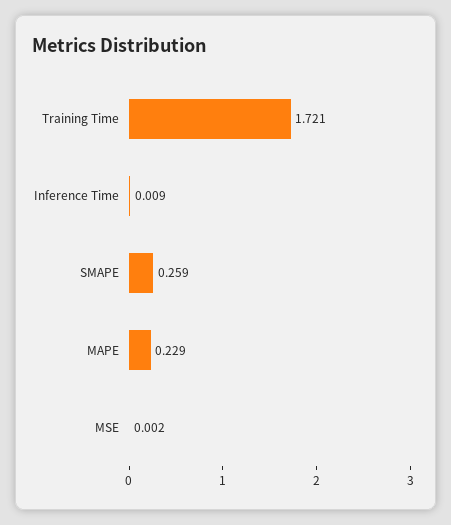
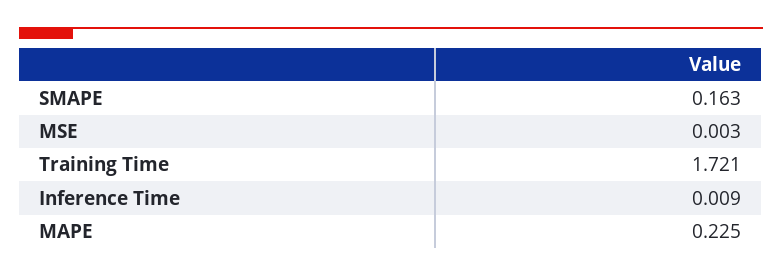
SMAPE: 0.259 -> 0.163
MAPE: 0.229 -> 0.225
MSE: 0.002 -> 0.003

